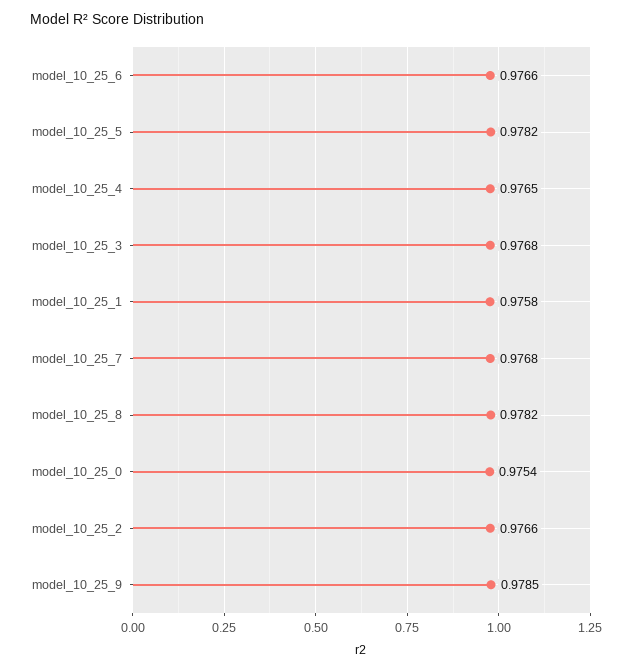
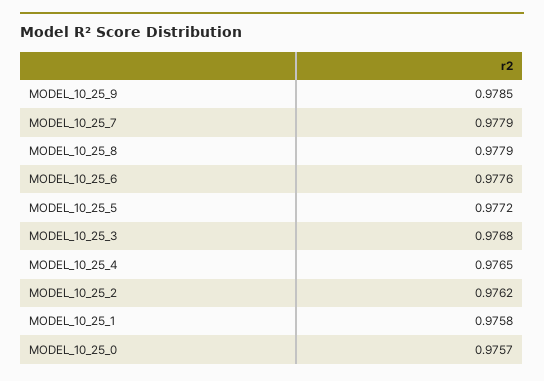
model_10_25_6: 0.9766 -> 0.9776
model_10_25_5: 0.9782 -> 0.9772
model_10_25_7: 0.9768 -> 0.9779
model_10_25_8: 0.9782 -> 0.9779
model_10_25_0: 0.9754 -> 0.9757
model_10_25_2: 0.9766 -> 0.9762

